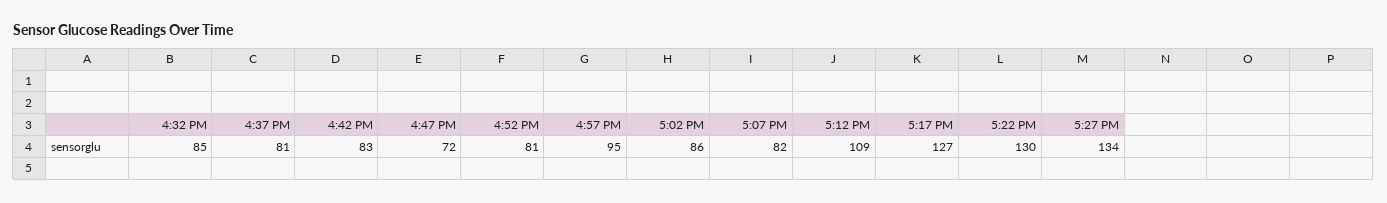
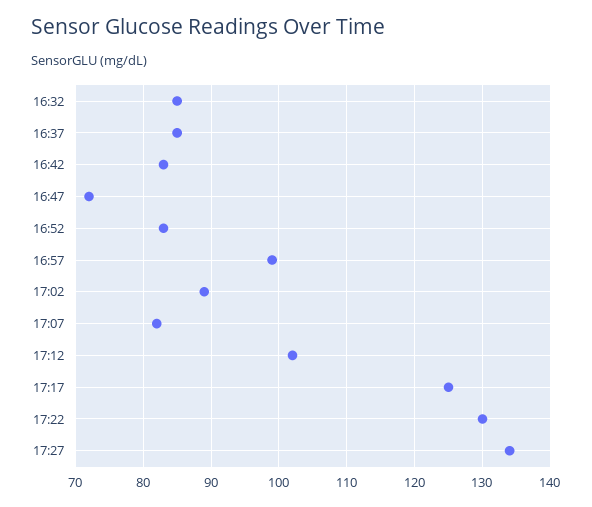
4:37 PM: 81 -> 85
4:52 PM: 81 -> 83
4:57 PM: 95 -> 99
5:02 PM: 86 -> 89
5:12 PM: 109 -> 102
5:17 PM: 127 -> 125

